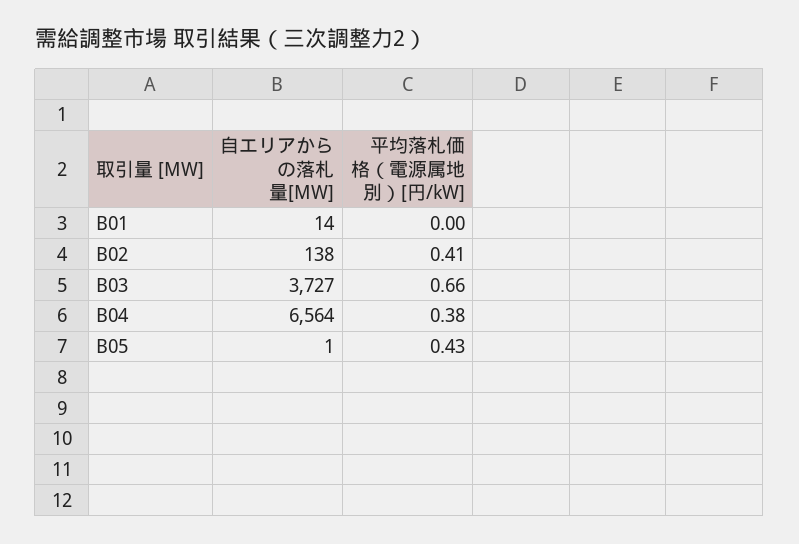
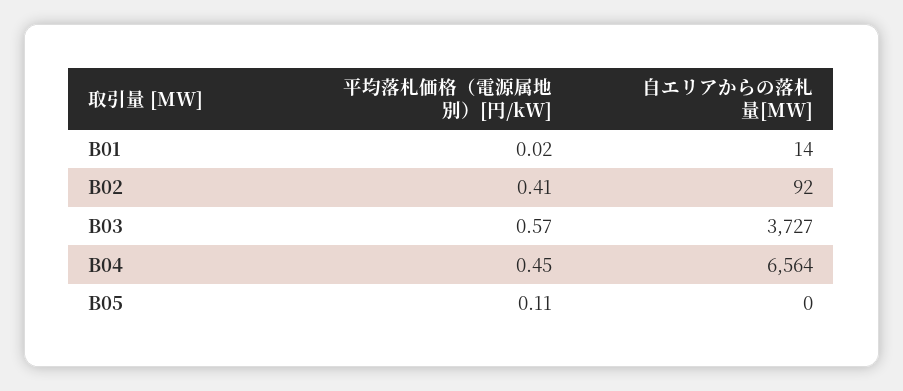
平均落札価格（電源属地別）[円/kW], B01: 0 -> 0.02
自エリアからの落札量[MW], B02: 138 -> 92
平均落札価格（電源属地別）[円/kW], B03: 0.66 -> 0.57
平均落札価格（電源属地別）[円/kW], B04: 0.38 -> 0.45
自エリアからの落札量[MW], B05: 1 -> 0
平均落札価格（電源属地別）[円/kW], B05: 0.43 -> 0.11

